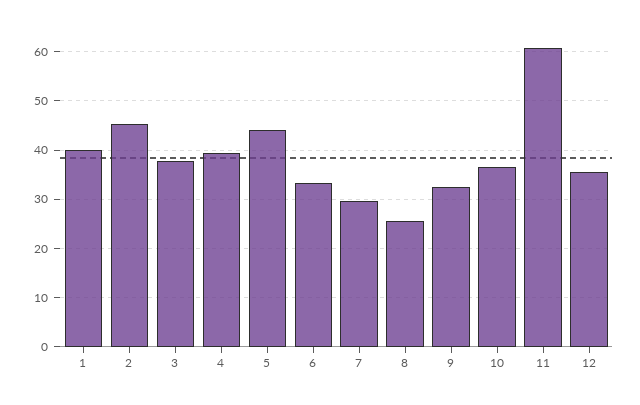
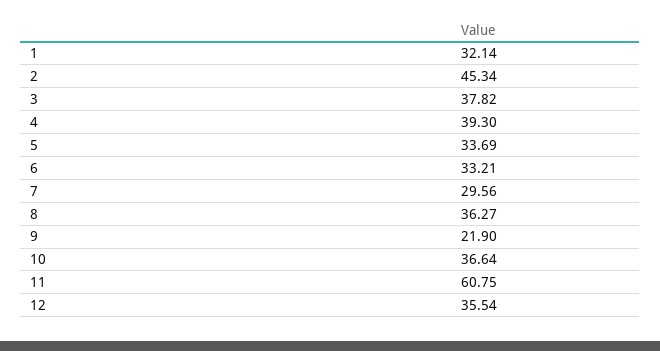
1: 40 -> 32.14
5: 44 -> 33.69
8: 26 -> 36.27
9: 32 -> 21.9

